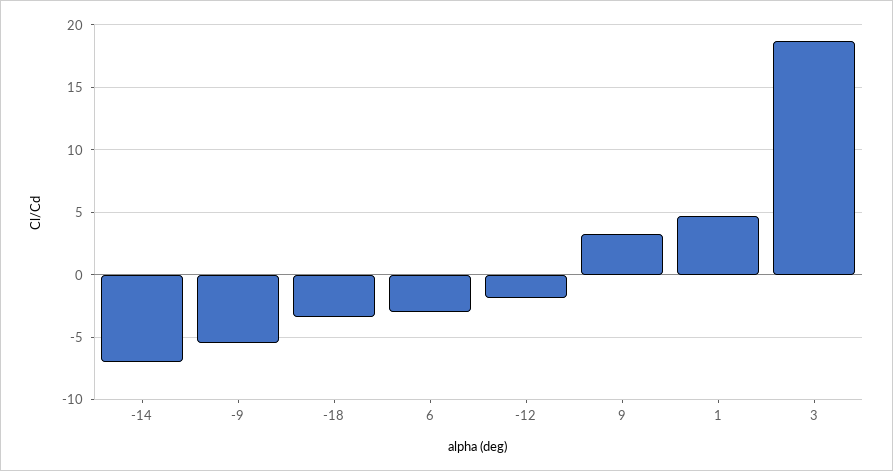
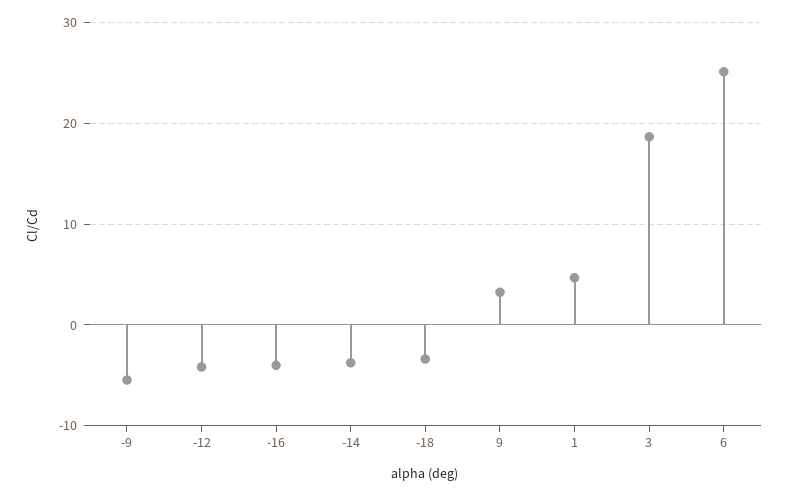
-14: -7 -> -4
6: -3 -> 25
-12: -2 -> -4
-16: none -> -4

